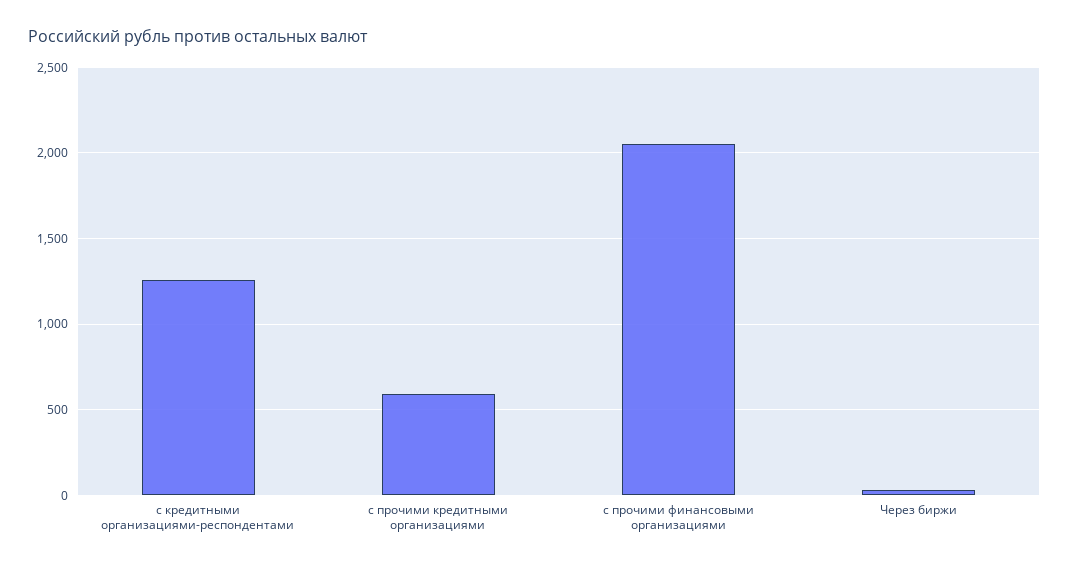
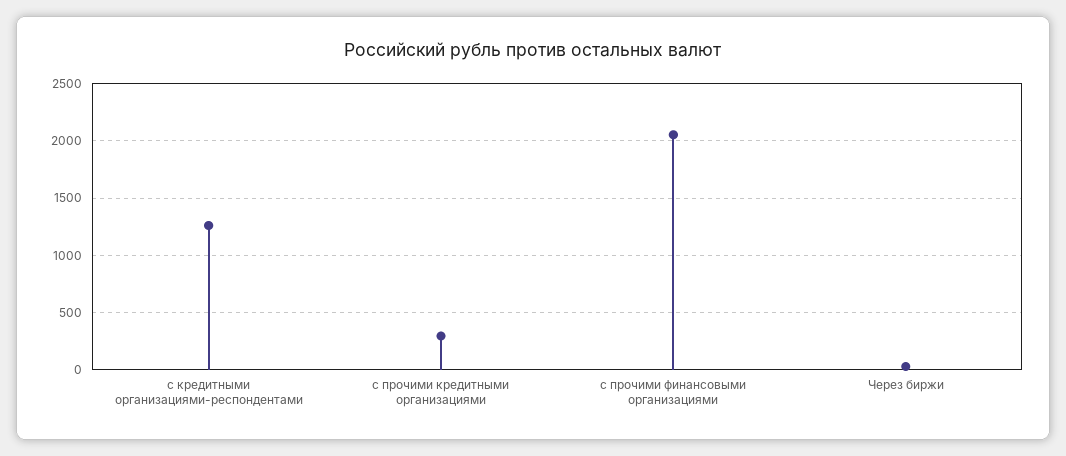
с прочими кредитными организациями: 600 -> 300

